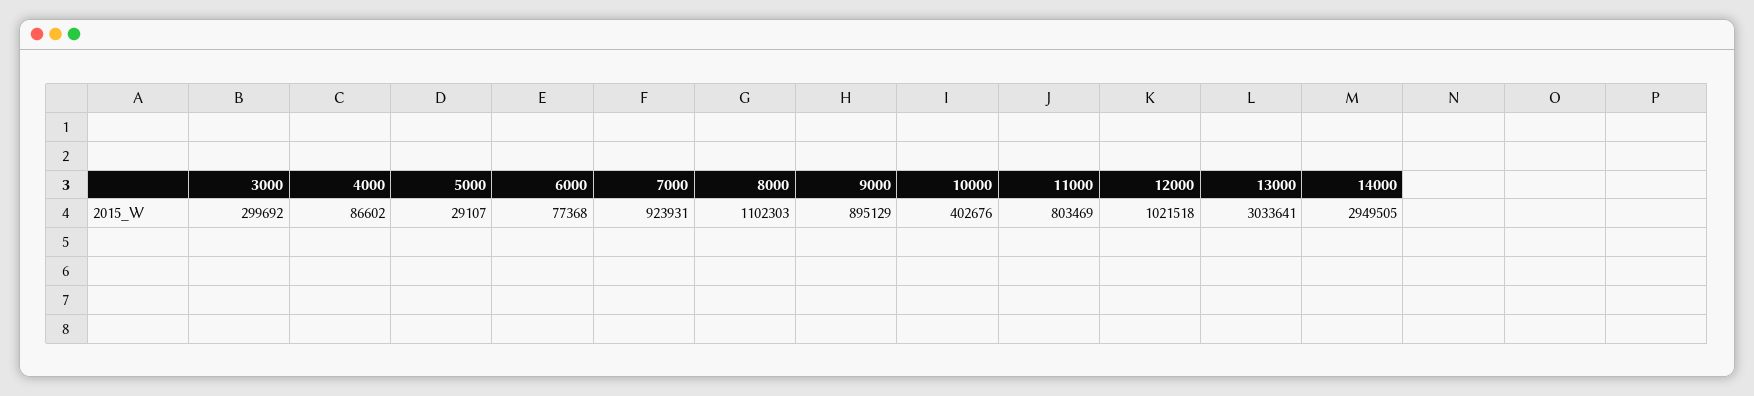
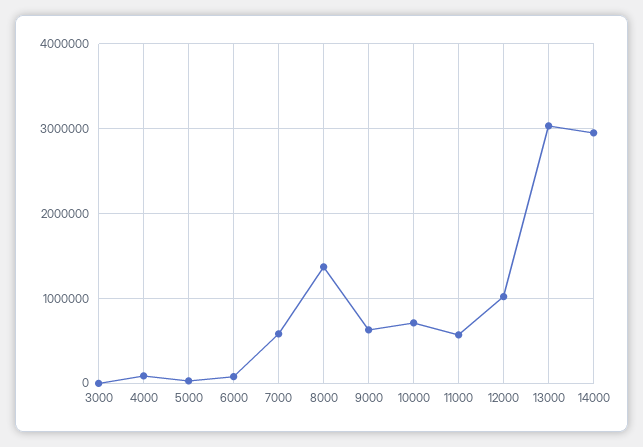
3000: 299692 -> 0
7000: 923931 -> 600000
8000: 1102303 -> 1400000
9000: 895129 -> 600000
10000: 402676 -> 700000
11000: 803469 -> 600000

